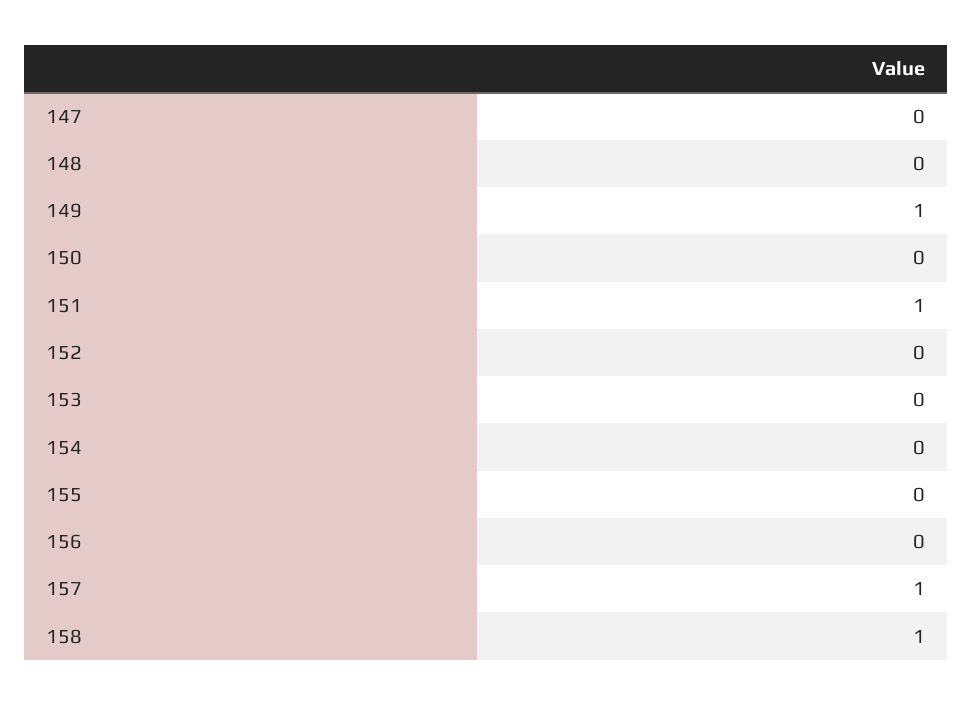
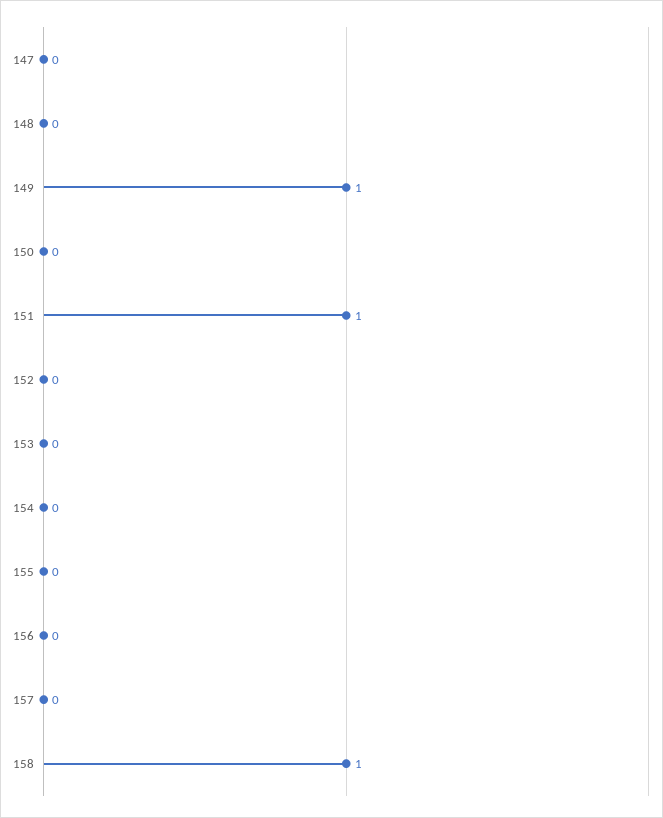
157: 1 -> 0

